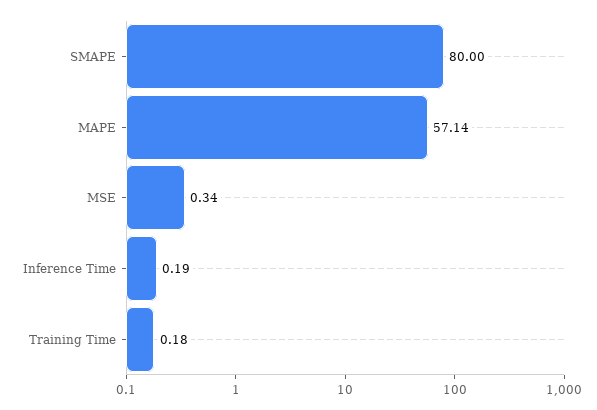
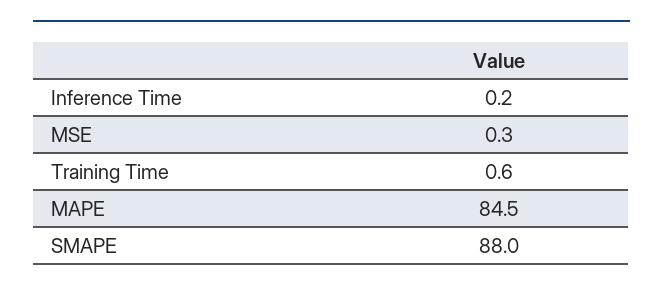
SMAPE: 80 -> 88
MAPE: 57.14 -> 84.5
Training Time: 0.18 -> 0.6

